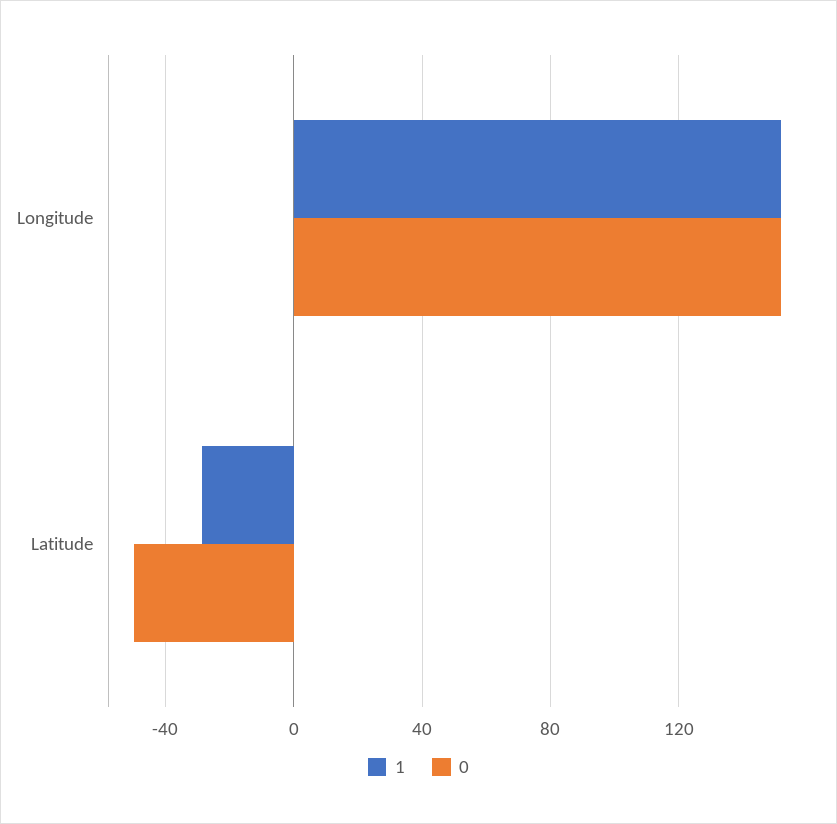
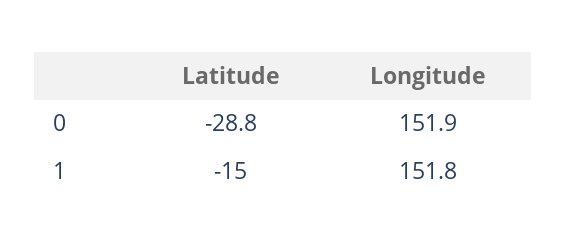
1, Latitude: -30 -> -15
0, Latitude: -50 -> -28.8

